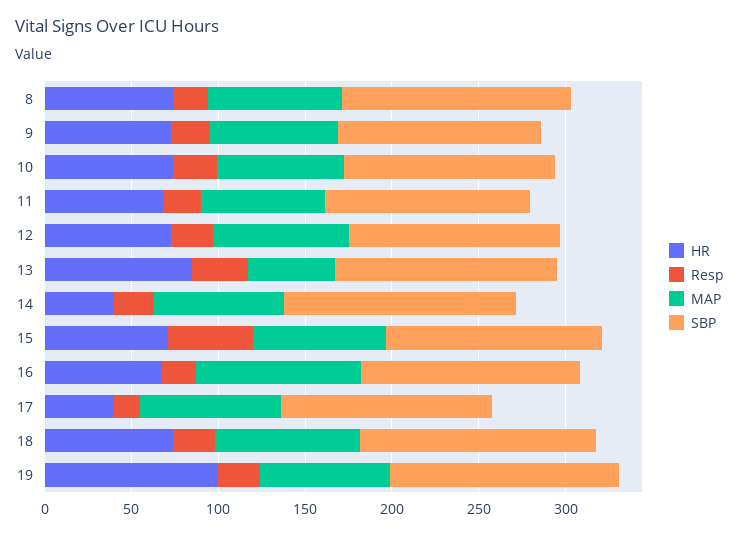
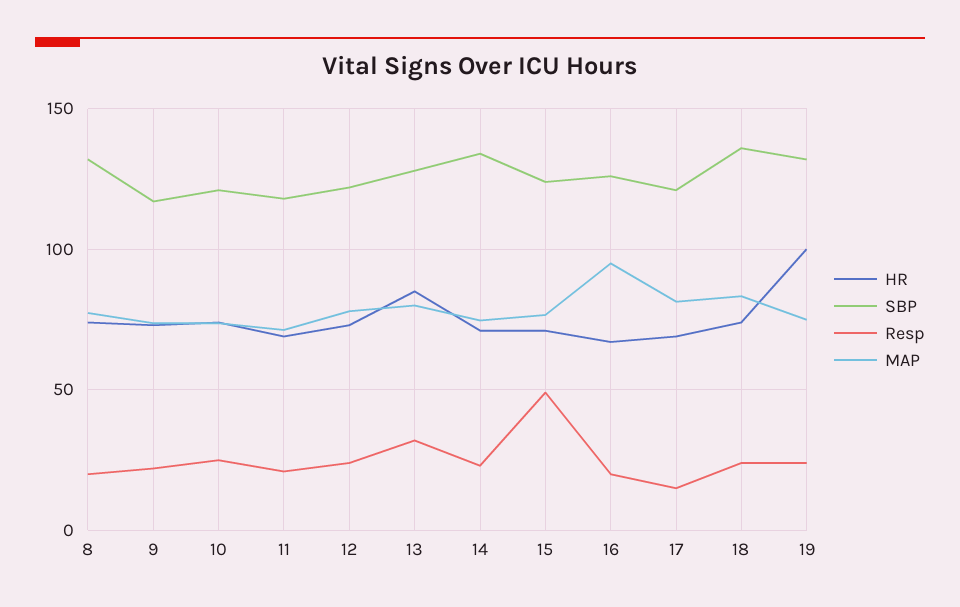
MAP, 13: 50 -> 80
HR, 14: 40 -> 70
HR, 17: 40 -> 70

